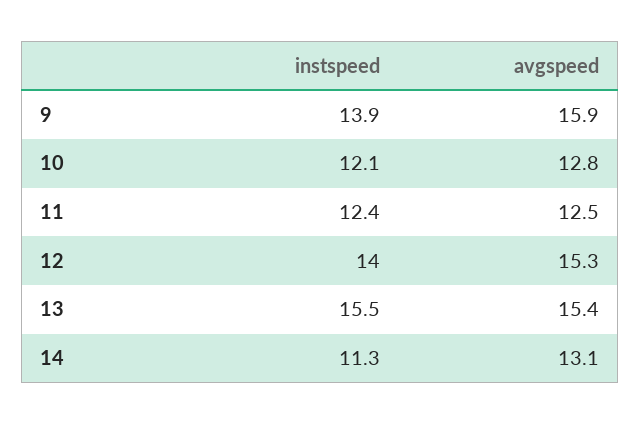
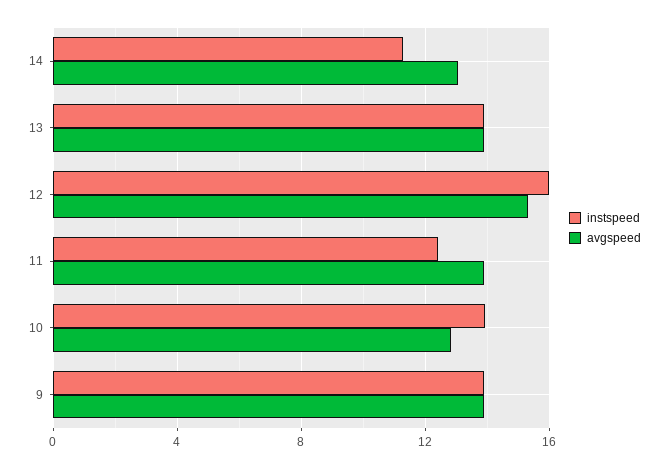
avgspeed, 9: 15.9 -> 14
instspeed, 10: 12.1 -> 14
avgspeed, 11: 12.5 -> 14
instspeed, 12: 14 -> 16
instspeed, 13: 15.5 -> 14
avgspeed, 13: 15.4 -> 14

